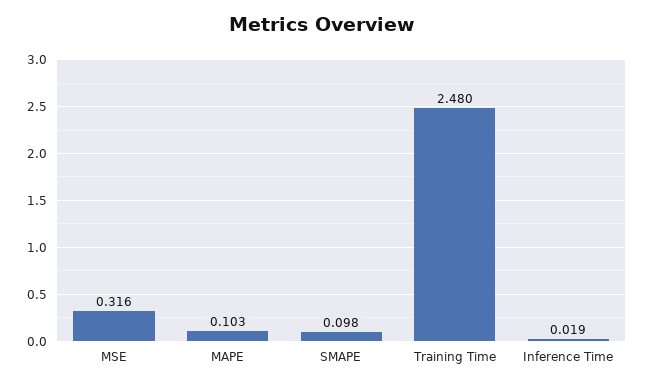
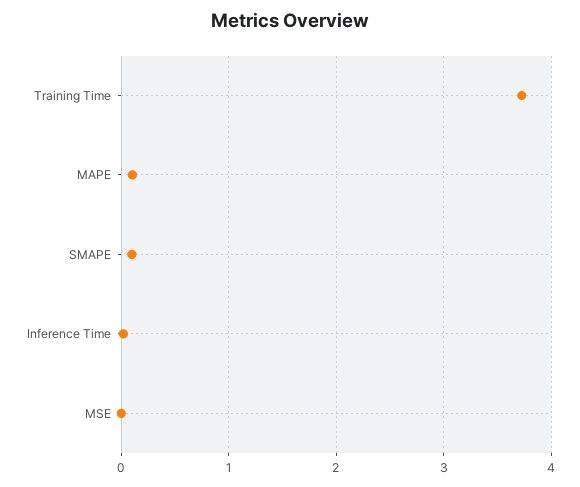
MSE: 0.316 -> 0
Training Time: 2.48 -> 3.7

